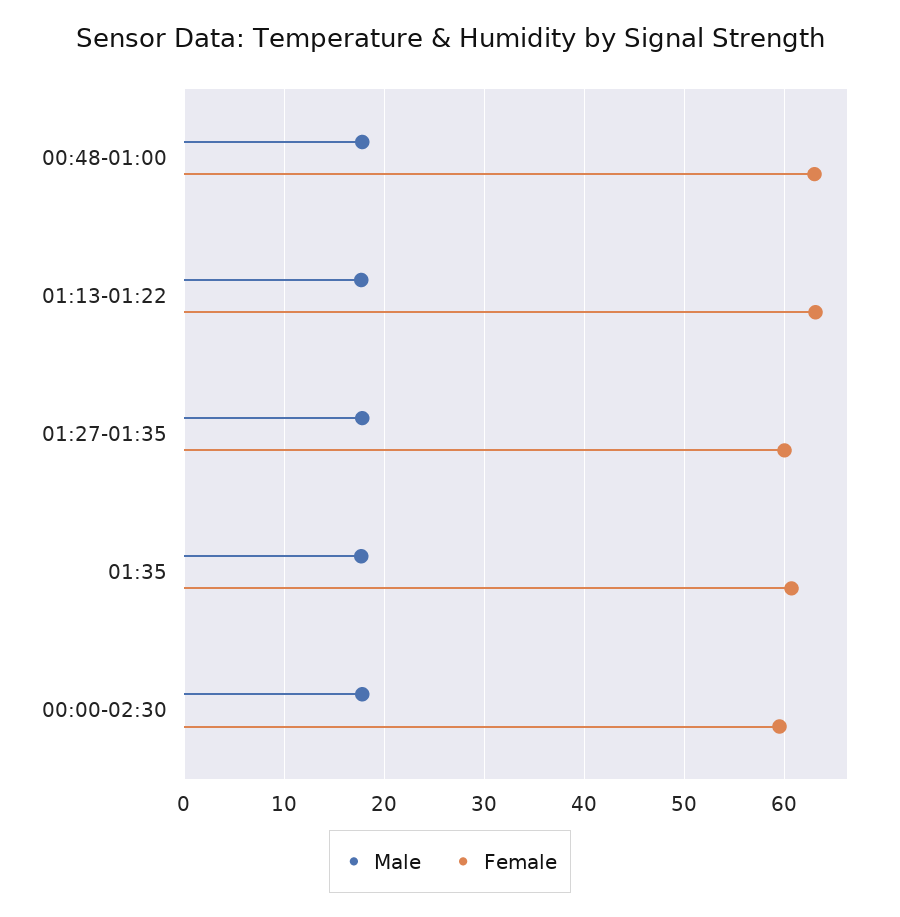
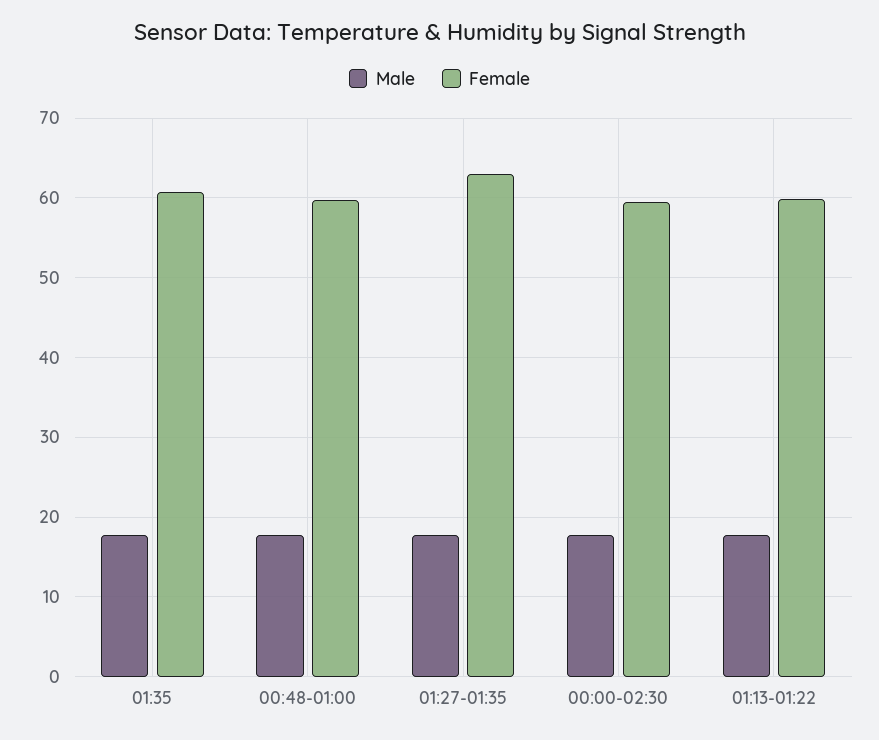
Female, 00:48-01:00: 63 -> 60
Female, 01:13-01:22: 63 -> 60
Female, 01:27-01:35: 60 -> 63

